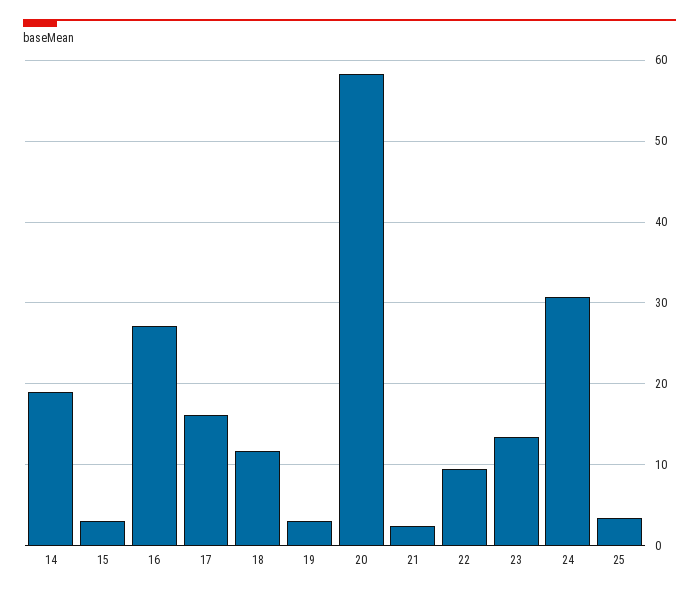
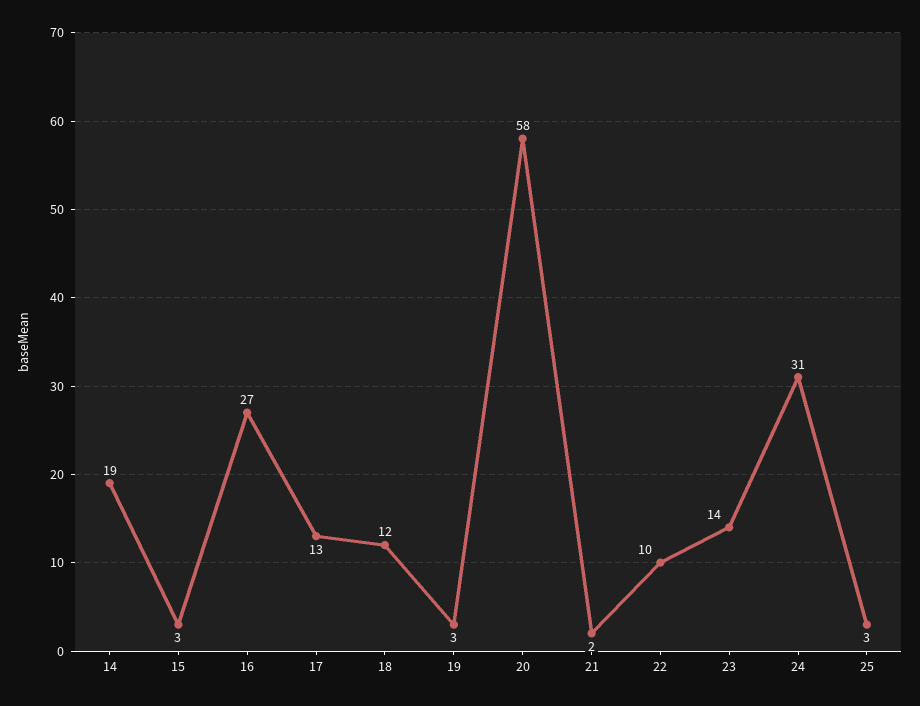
17: 16 -> 13

